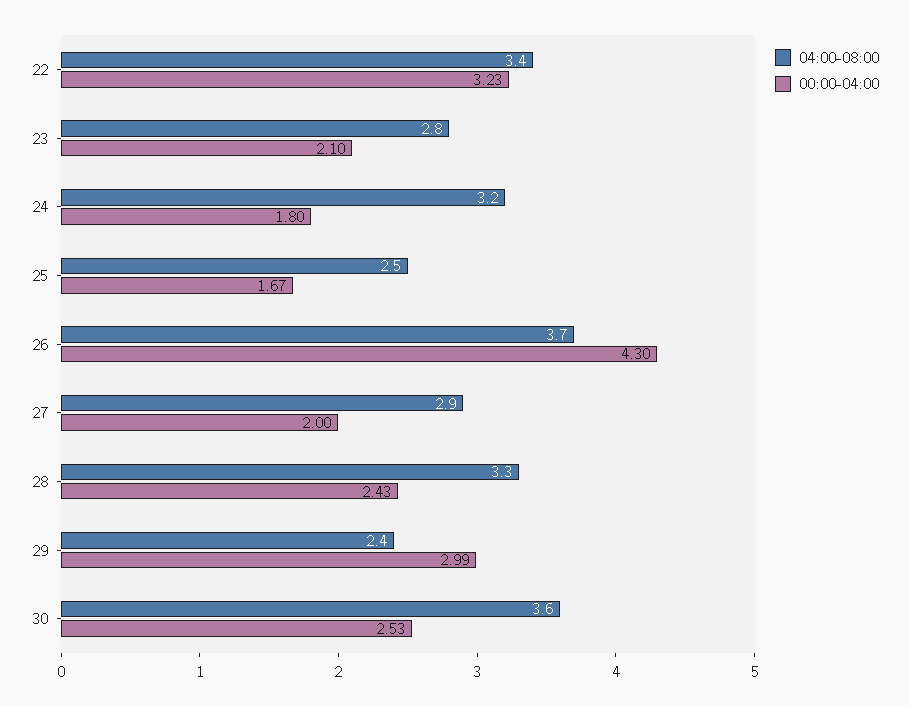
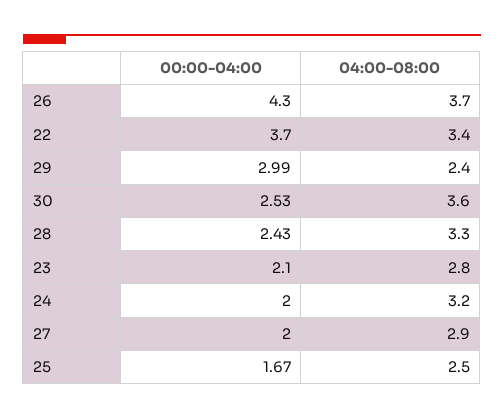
00:00-04:00, 22: 3.23 -> 3.7
00:00-04:00, 24: 1.8 -> 2

